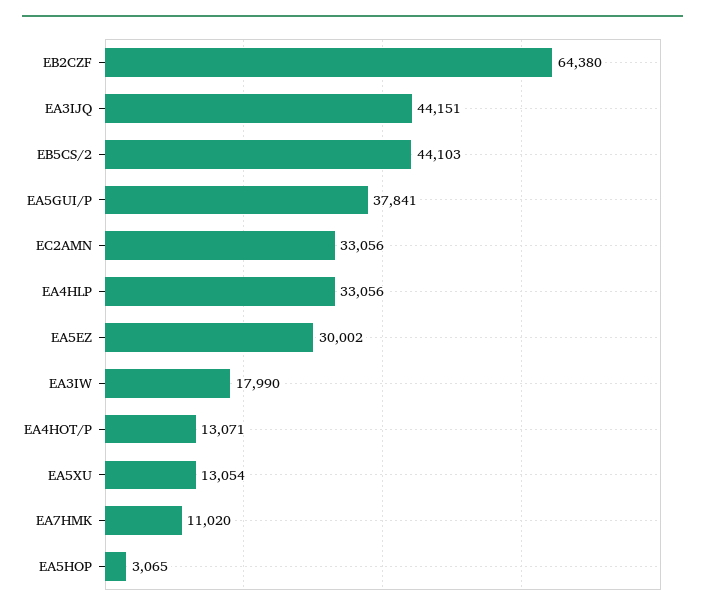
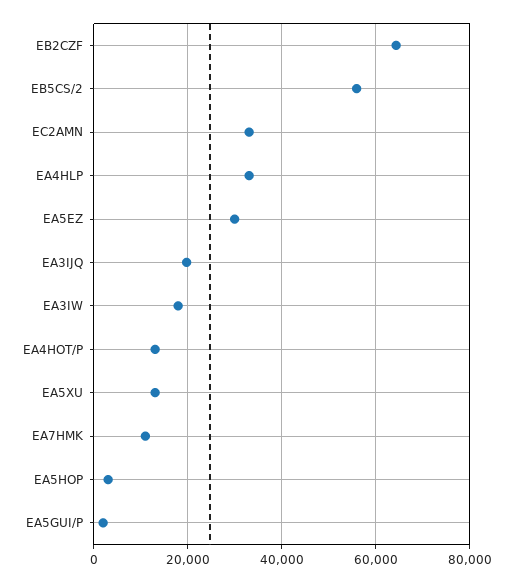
EA3IJQ: 44151 -> 20000
EB5CS/2: 44103 -> 56000
EA5GUI/P: 37841 -> 2000

